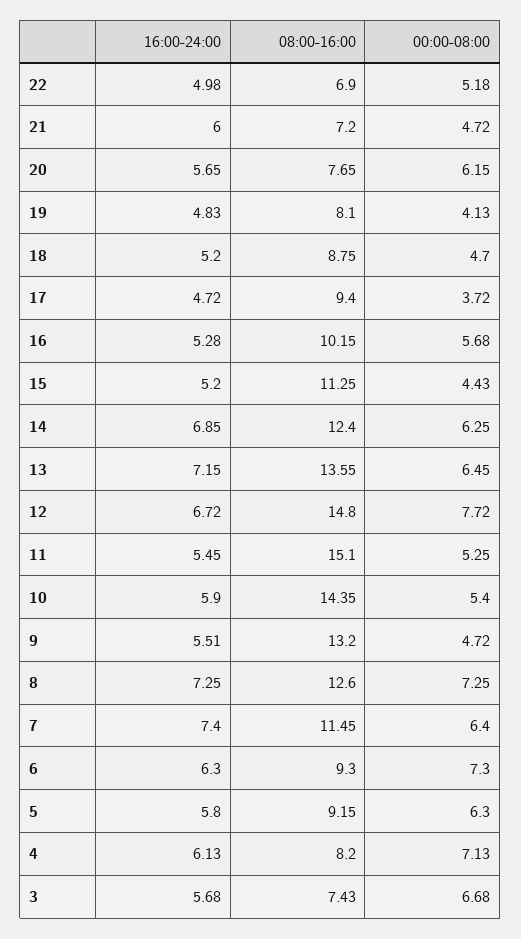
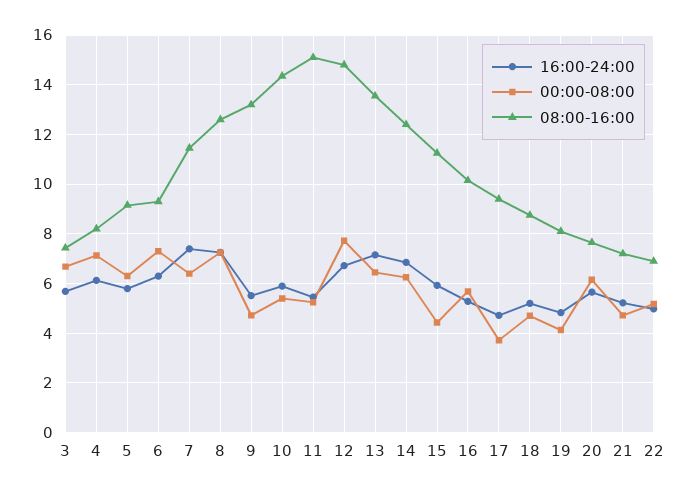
16:00-24:00, 21: 6 -> 5.25
16:00-24:00, 15: 5.2 -> 6

